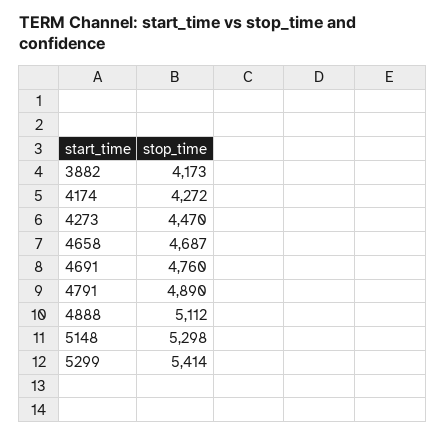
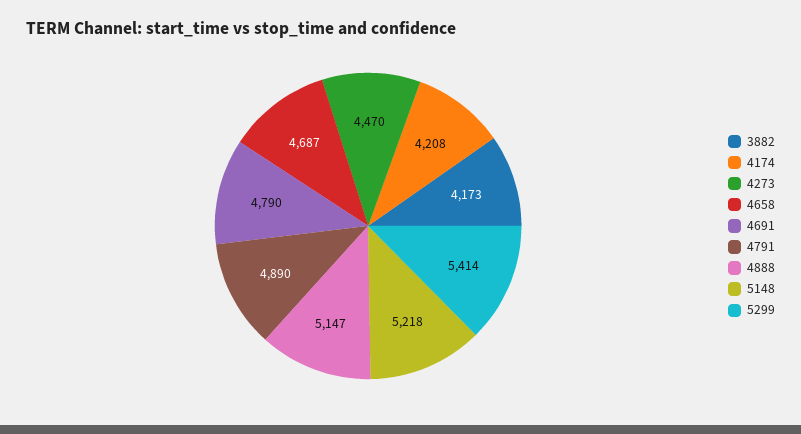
4174: 4272 -> 4208
4691: 4760 -> 4790
4888: 5112 -> 5147
5148: 5298 -> 5218

